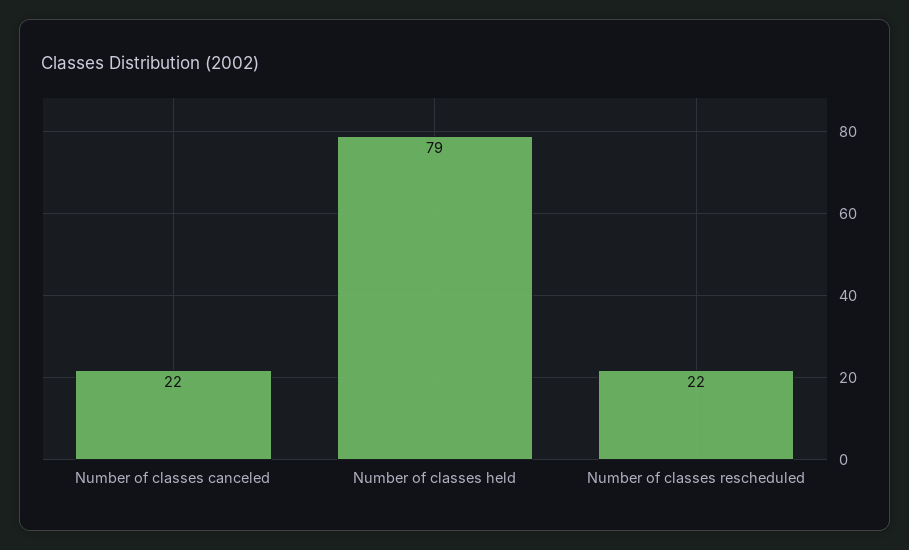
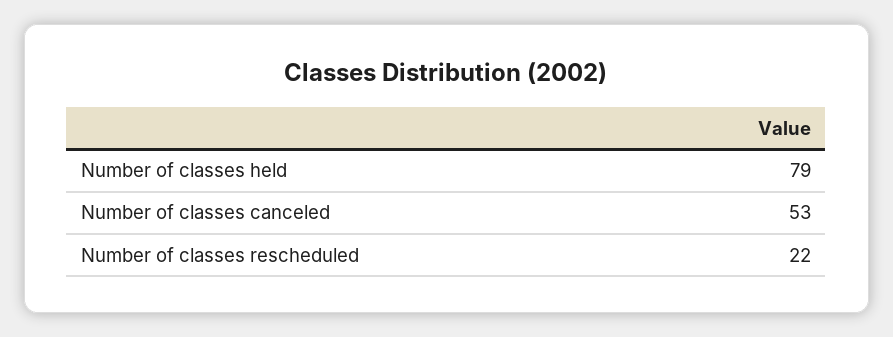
Number of classes canceled: 22 -> 53

